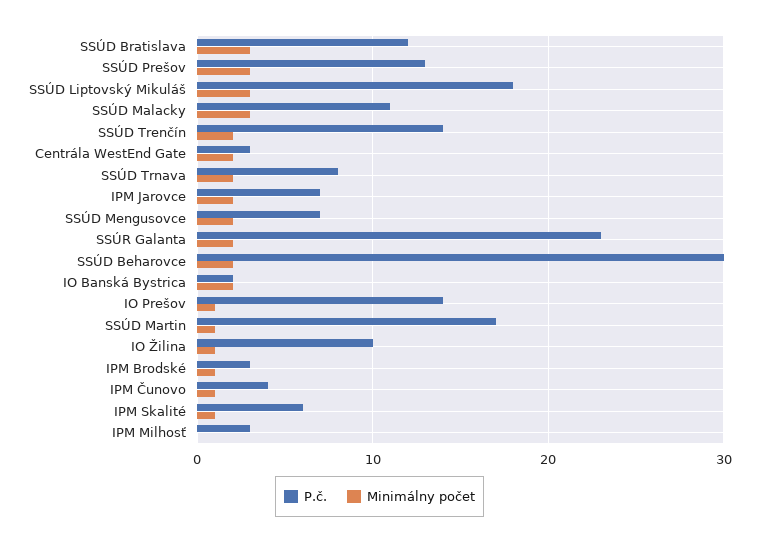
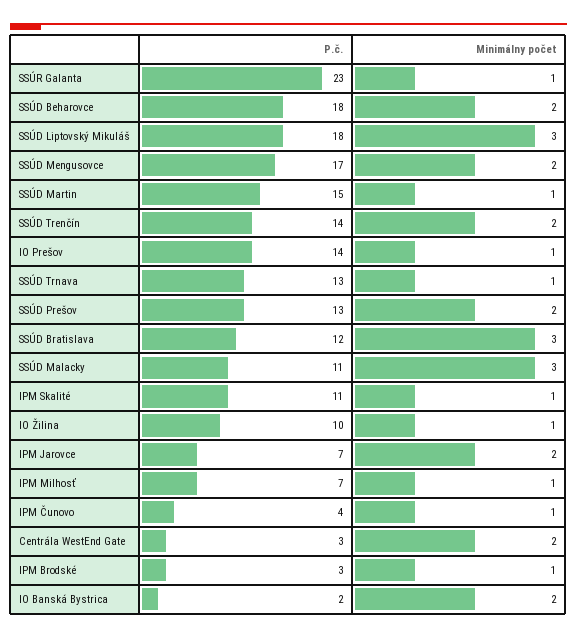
Minimálny počet, SSÚD Prešov: 3 -> 2
P.č., SSÚD Trnava: 8 -> 13
Minimálny počet, SSÚD Trnava: 2 -> 1
P.č., SSÚD Mengusovce: 7 -> 17
Minimálny počet, SSÚR Galanta: 2 -> 1
P.č., SSÚD Beharovce: 30 -> 18
P.č., SSÚD Martin: 17 -> 15
P.č., IPM Skalité: 6 -> 11
P.č., IPM Milhosť: 3 -> 7
Minimálny počet, IPM Milhosť: 0 -> 1

